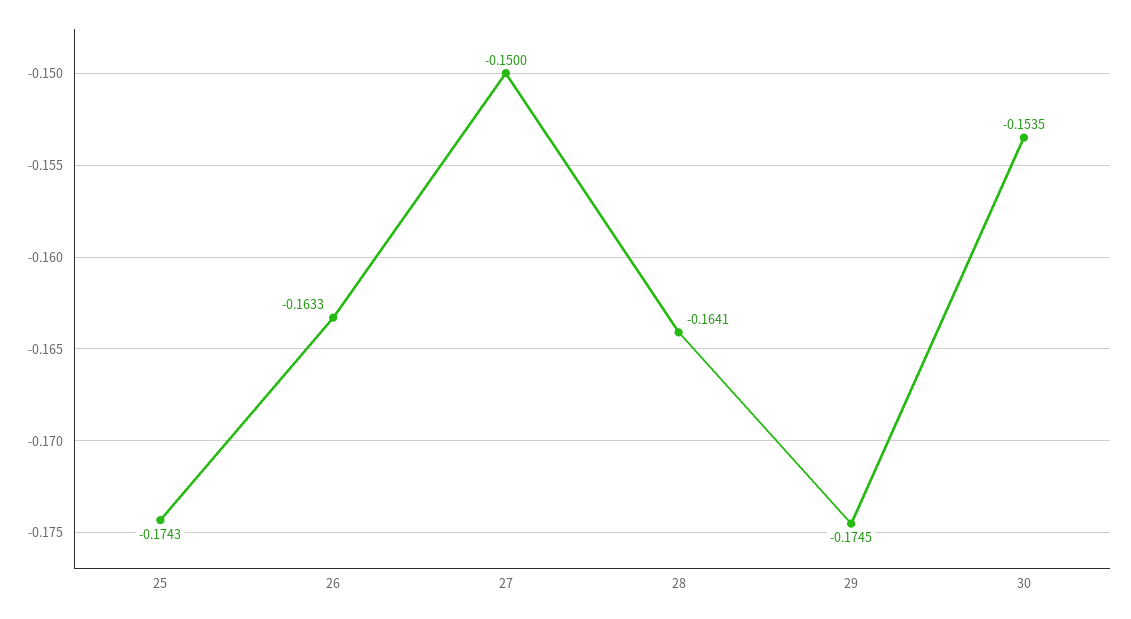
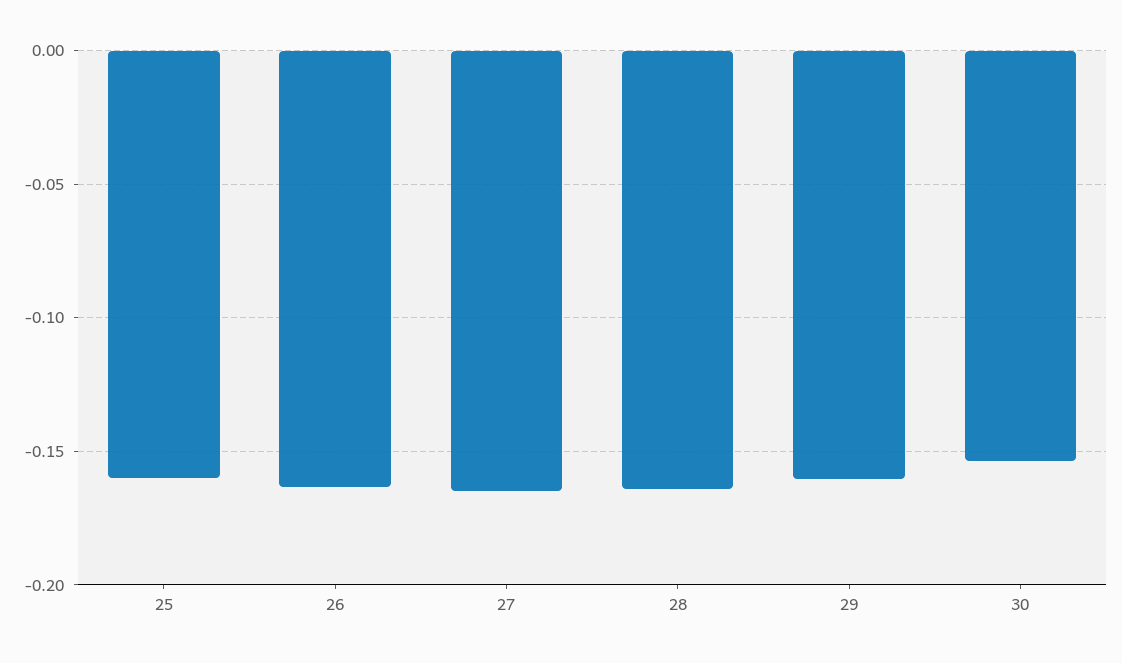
25: -0.1743 -> -0.16
27: -0.15 -> -0.165
29: -0.1745 -> -0.16

